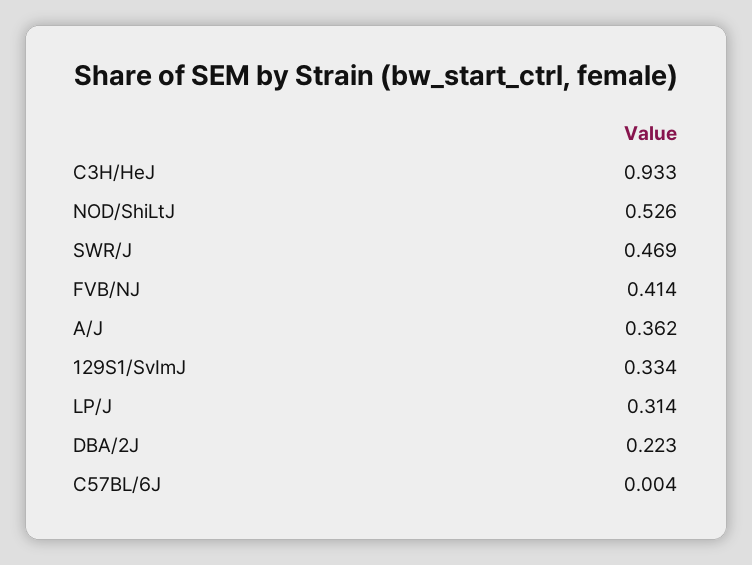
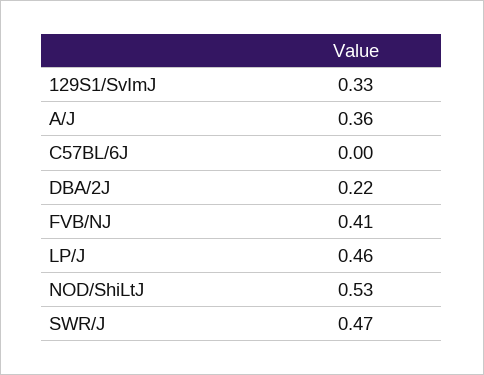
C3H/HeJ: 0.933 -> none
LP/J: 0.314 -> 0.46

